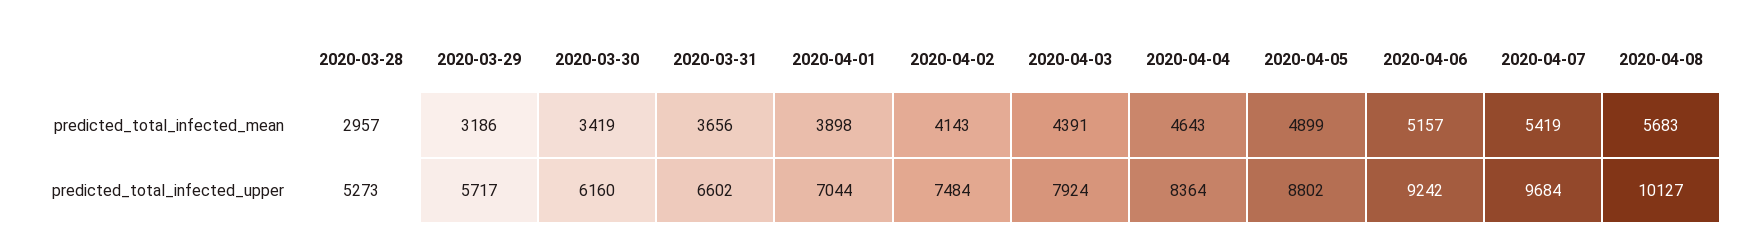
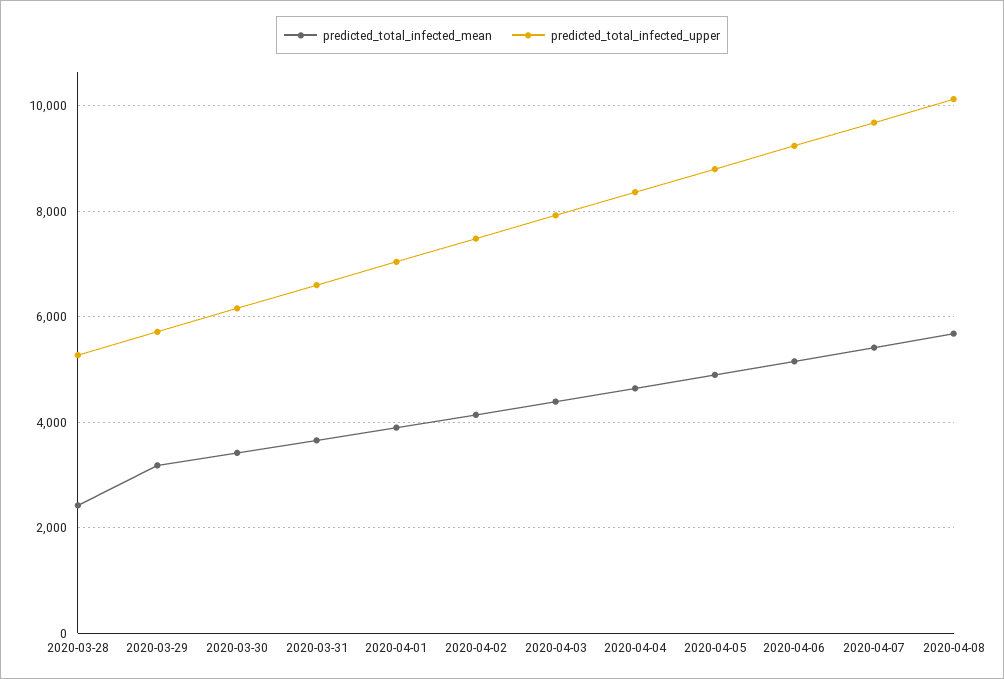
predicted_total_infected_mean, 2020-03-28: 2957 -> 2400

